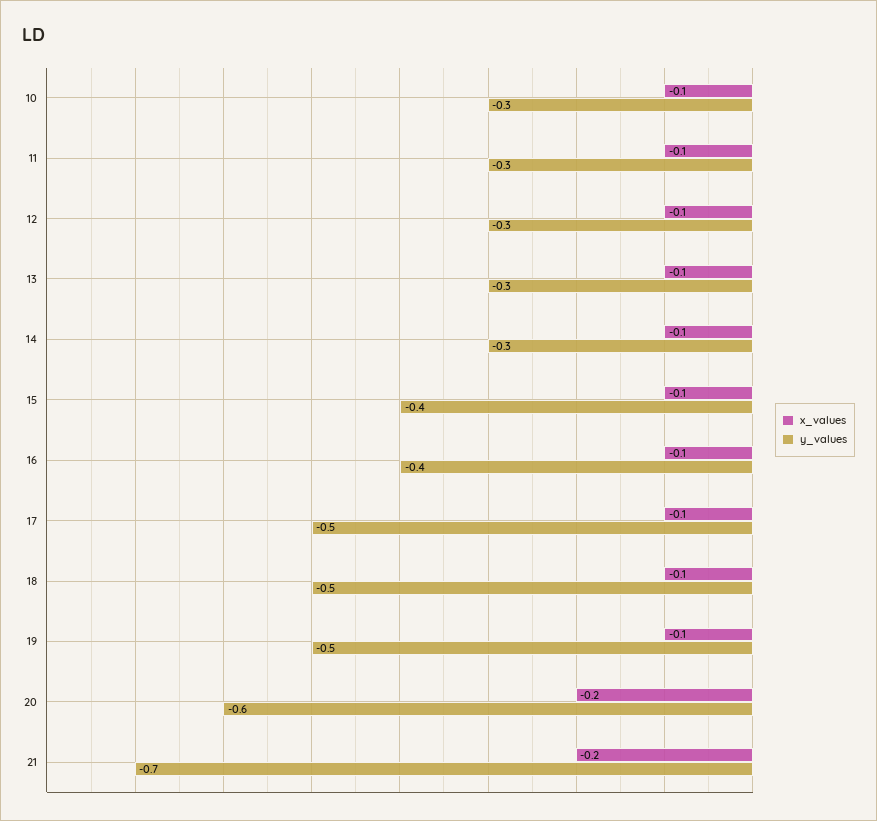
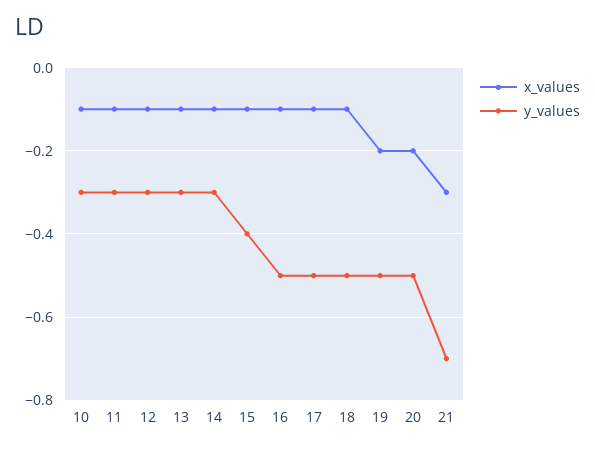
y_values, 16: -0.4 -> -0.5
x_values, 19: -0.1 -> -0.2
y_values, 20: -0.6 -> -0.5
x_values, 21: -0.2 -> -0.3

